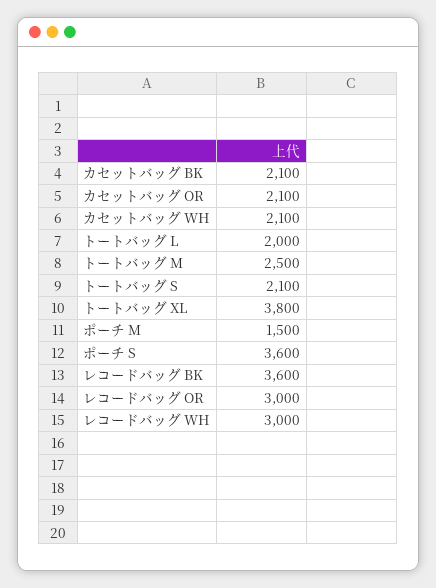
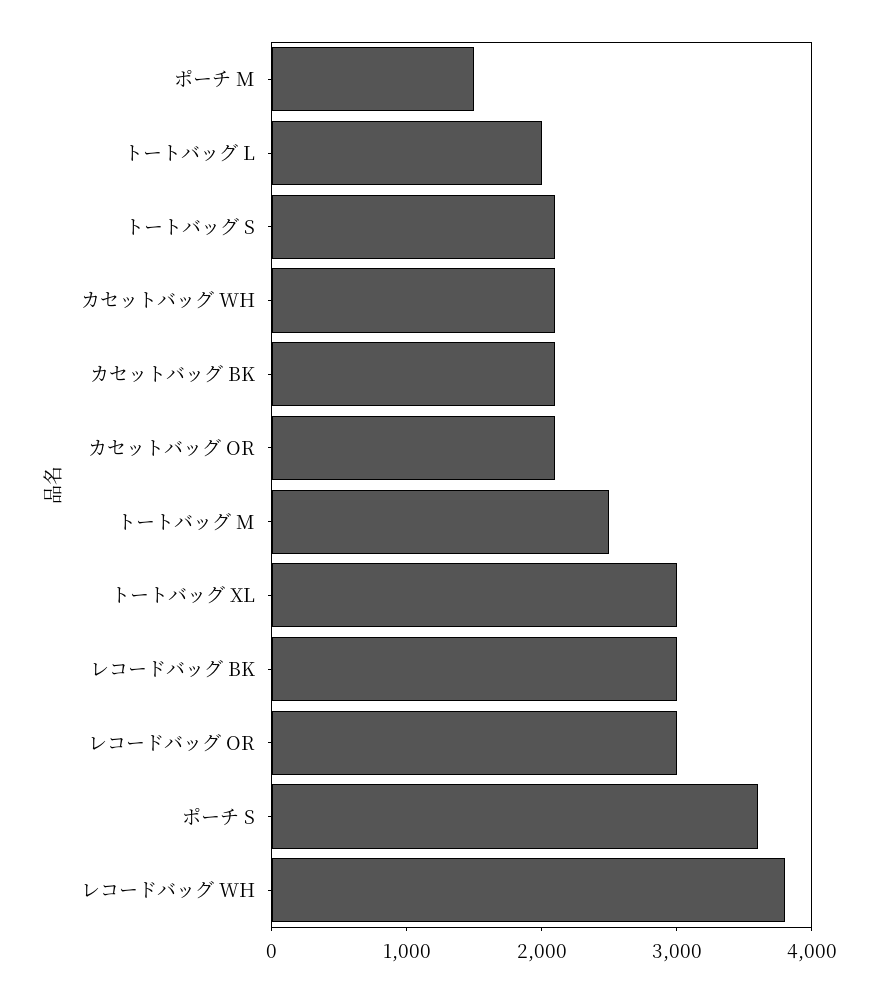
トートバッグ XL: 3800 -> 3000
レコードバッグ BK: 3600 -> 3000
レコードバッグ WH: 3000 -> 3800

